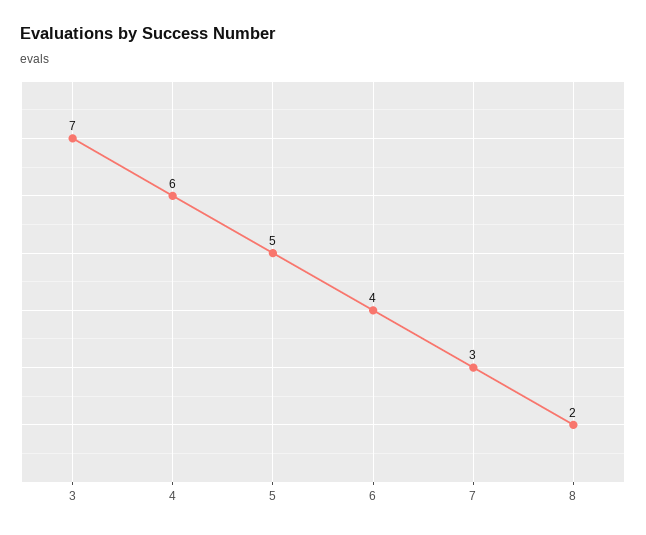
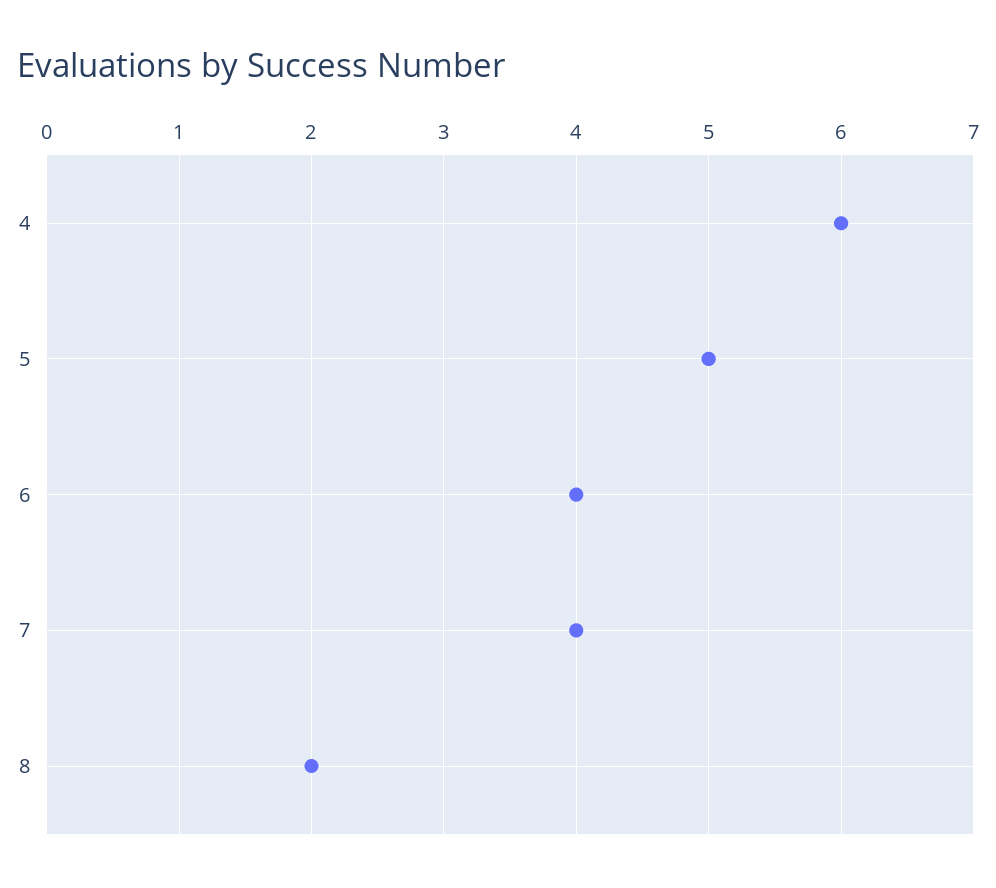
3: 7 -> none
7: 3 -> 4

